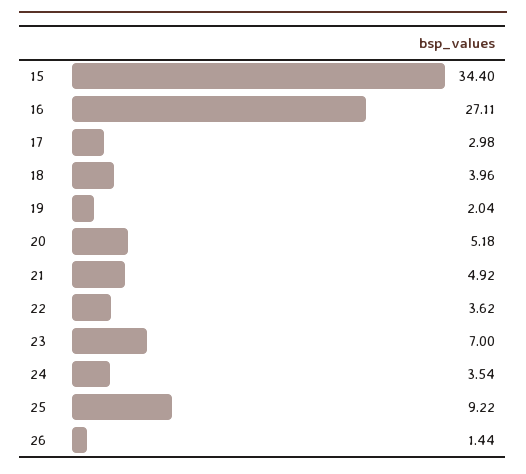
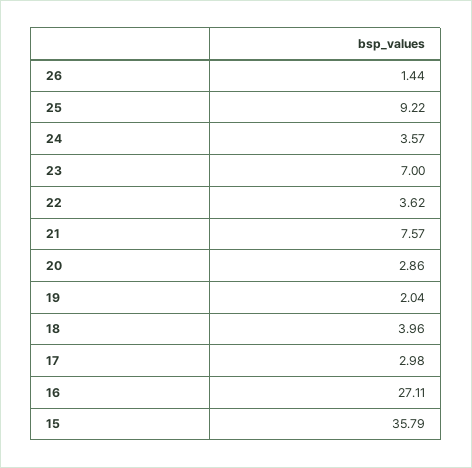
15: 34.4 -> 35.79
20: 5.18 -> 2.86
21: 4.92 -> 7.57
24: 3.54 -> 3.57

